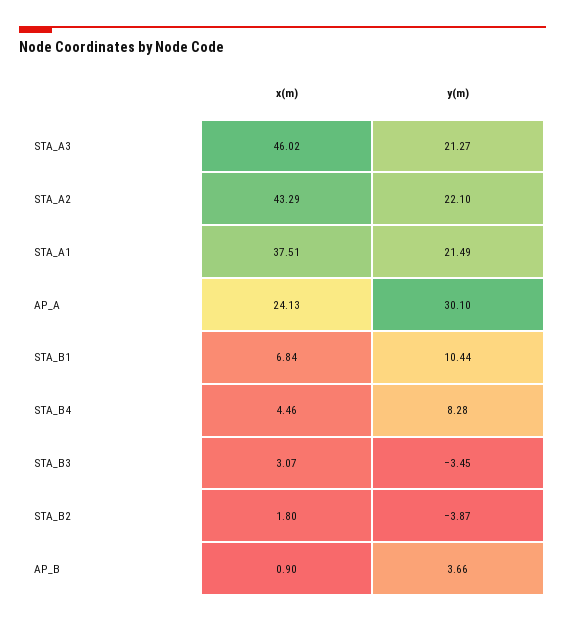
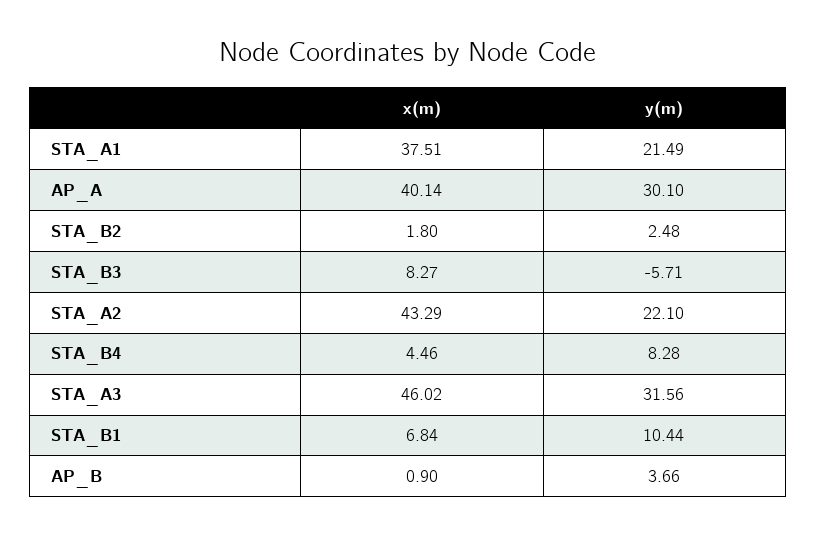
y(m), STA_A3: 21.27 -> 31.56
x(m), AP_A: 24.13 -> 40.14
x(m), STA_B3: 3.07 -> 8.27
y(m), STA_B3: -3.45 -> -5.71
y(m), STA_B2: -3.87 -> 2.48

